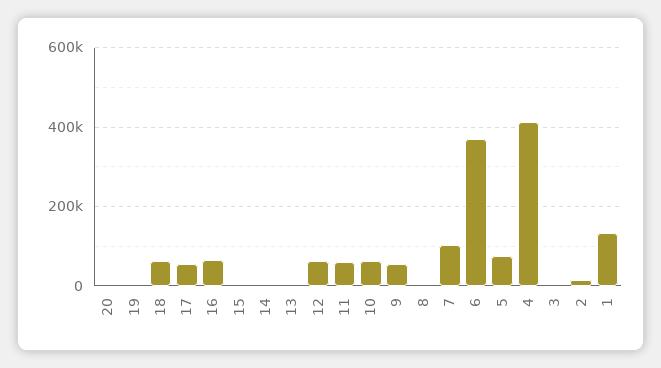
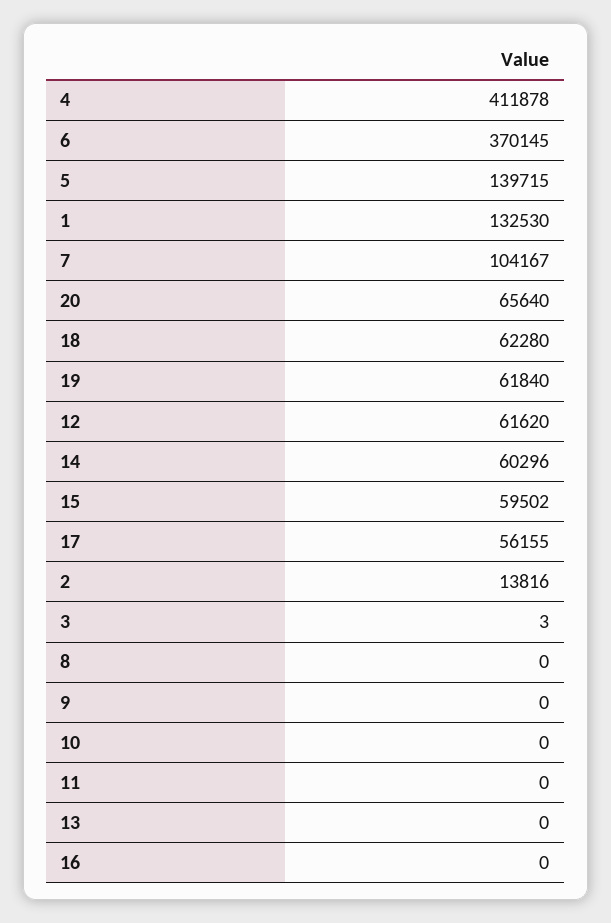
20: 0 -> 65640
19: 0 -> 61840
16: 60000 -> 0
15: 0 -> 59502
14: 0 -> 60296
11: 60000 -> 0
10: 60000 -> 0
9: 60000 -> 0
5: 80000 -> 139715

